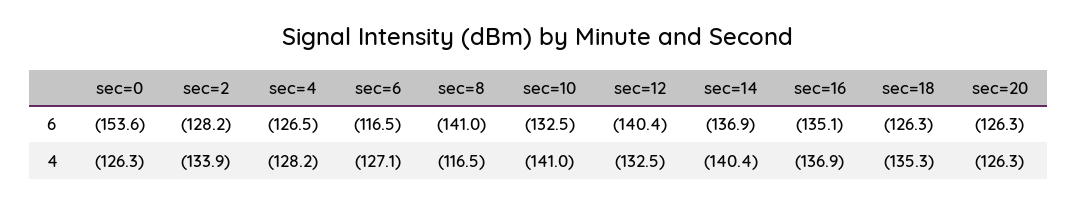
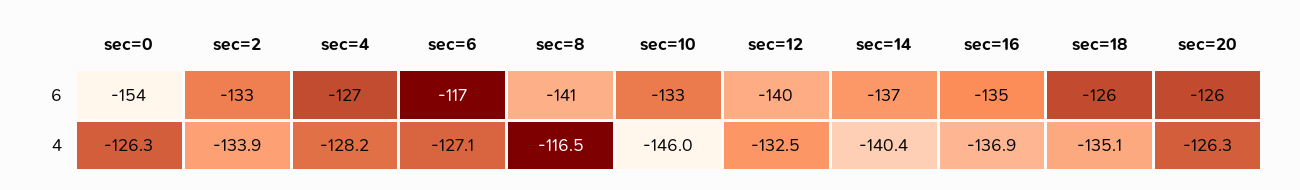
sec=2, 6: -128.2 -> -133
sec=10, 4: -141 -> -146
sec=18, 4: -135.3 -> -135.1

